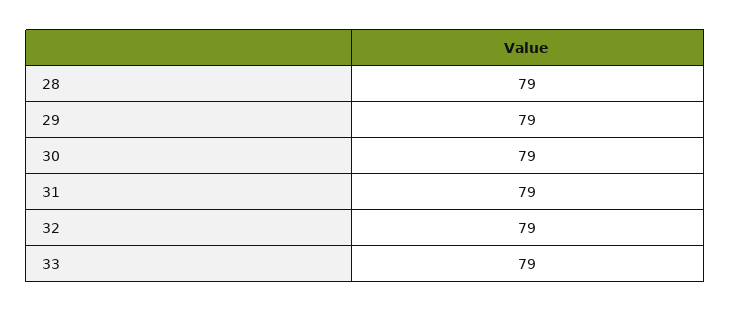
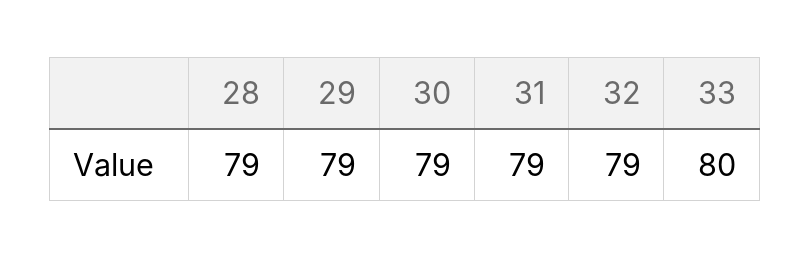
33: 79 -> 80

